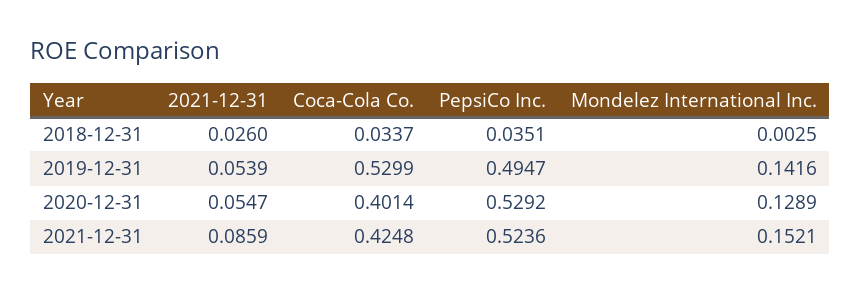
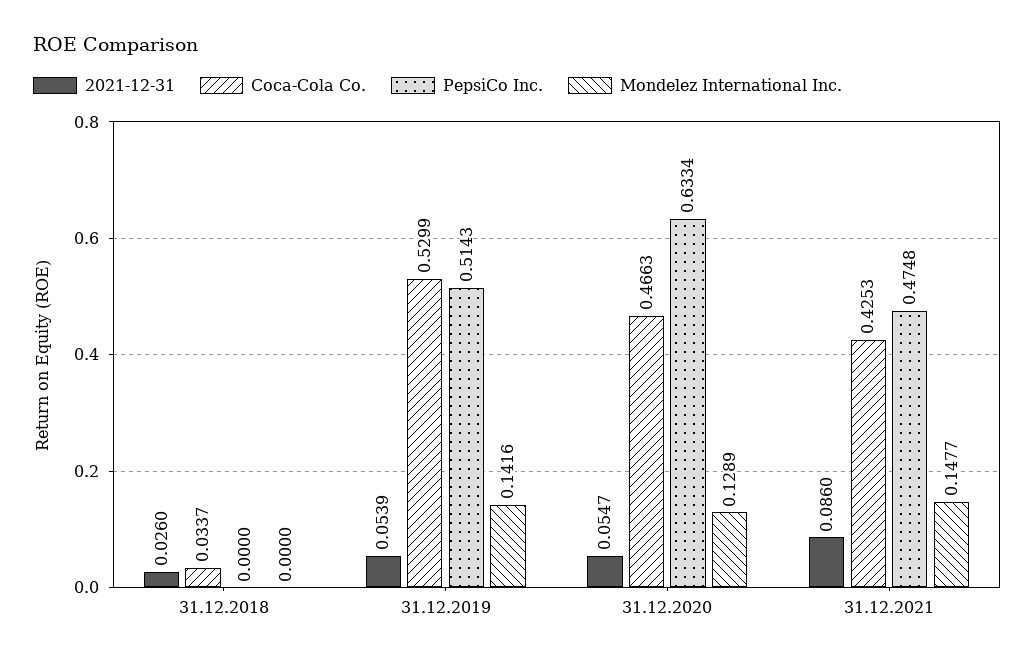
PepsiCo Inc., 2018-12-31: 0.0351 -> 0
Mondelez International Inc., 2018-12-31: 0.0025 -> 0
PepsiCo Inc., 2019-12-31: 0.4947 -> 0.5143
Coca-Cola Co., 2020-12-31: 0.4014 -> 0.4663
PepsiCo Inc., 2020-12-31: 0.5292 -> 0.6334
2021-12-31, 2021-12-31: 0.0859 -> 0.086
Coca-Cola Co., 2021-12-31: 0.4248 -> 0.4253
PepsiCo Inc., 2021-12-31: 0.5236 -> 0.4748
Mondelez International Inc., 2021-12-31: 0.1521 -> 0.1477

